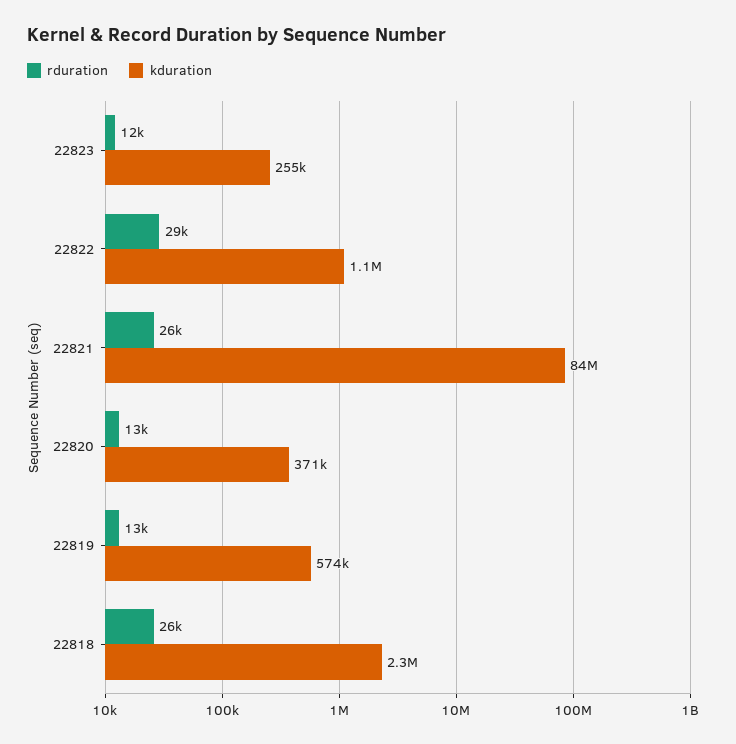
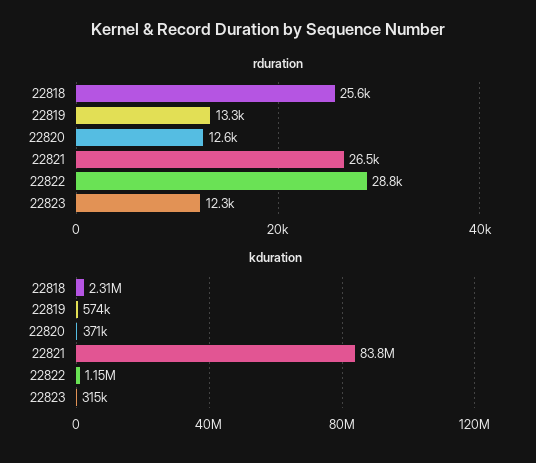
kduration, 22823: 255000 -> 315000

